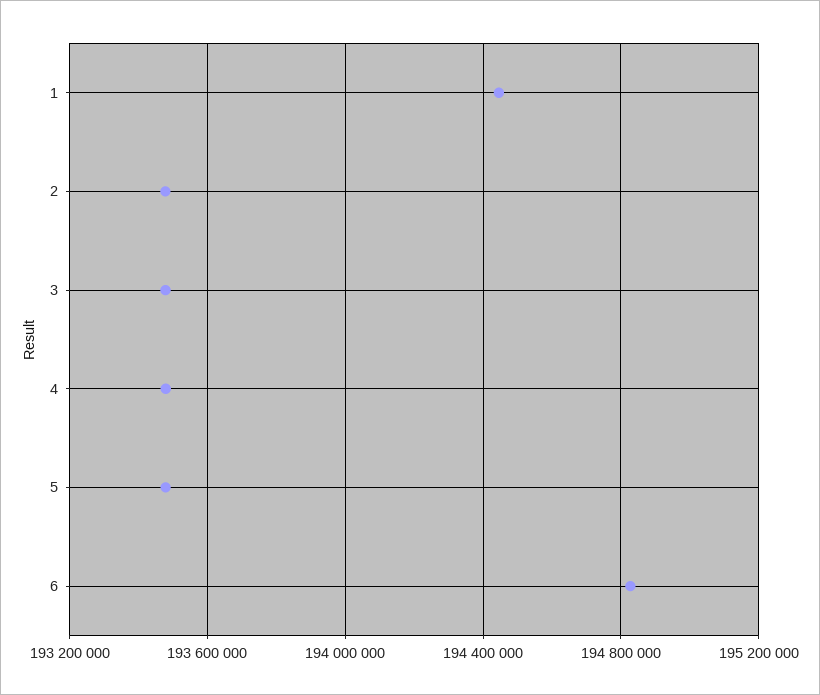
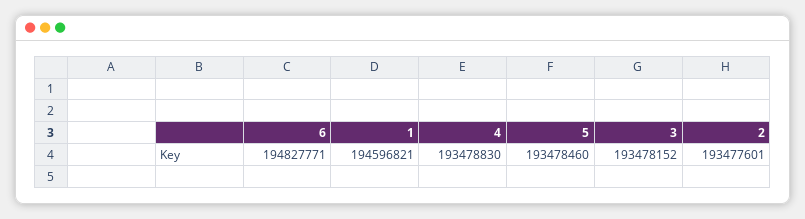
1: 194450000 -> 194596821

